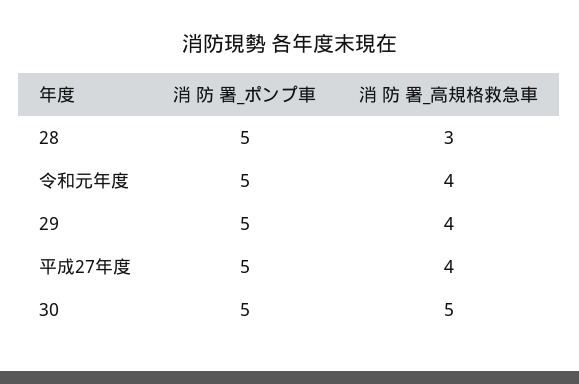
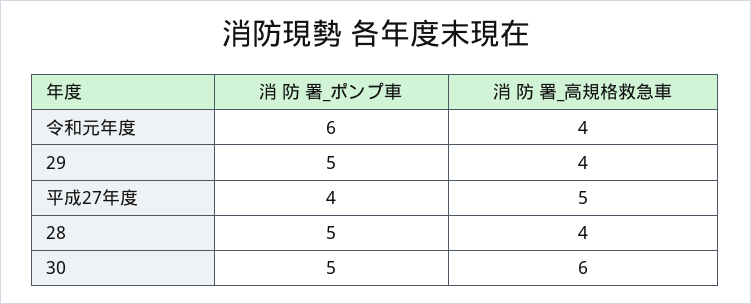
消 防 署_高規格救急車, 28: 3 -> 4
消 防 署_ポンプ車, 令和元年度: 5 -> 6
消 防 署_ポンプ車, 平成27年度: 5 -> 4
消 防 署_高規格救急車, 平成27年度: 4 -> 5
消 防 署_高規格救急車, 30: 5 -> 6

